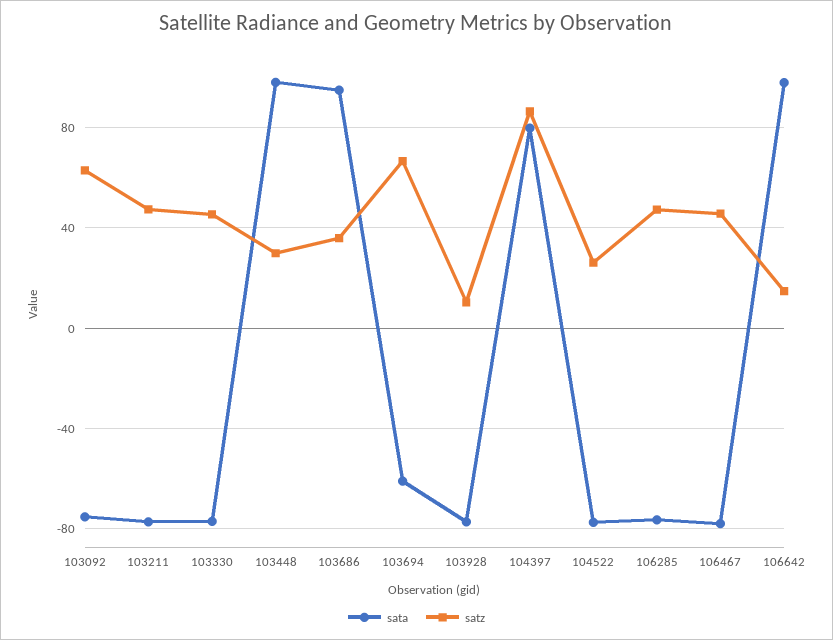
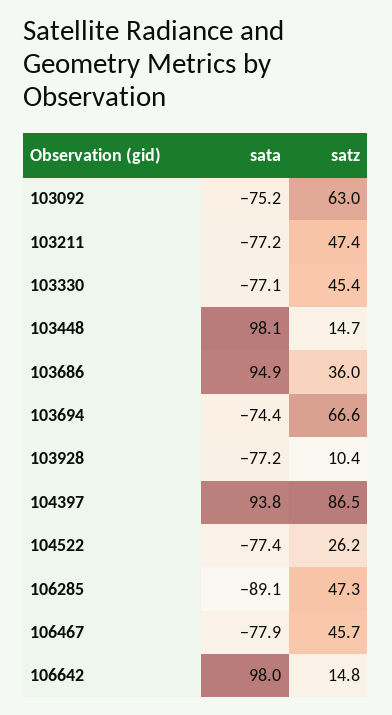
satz, 103448: 30 -> 14.7
sata, 103694: -60 -> -74.4
sata, 104397: 80 -> 93.8
sata, 106285: -75 -> -89.1

